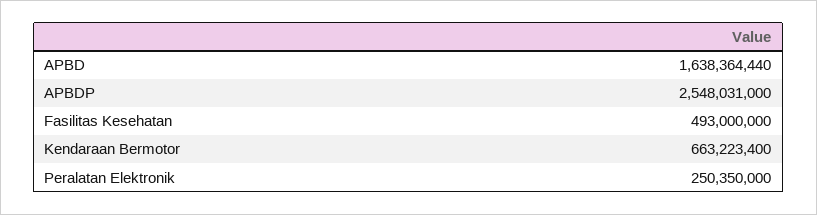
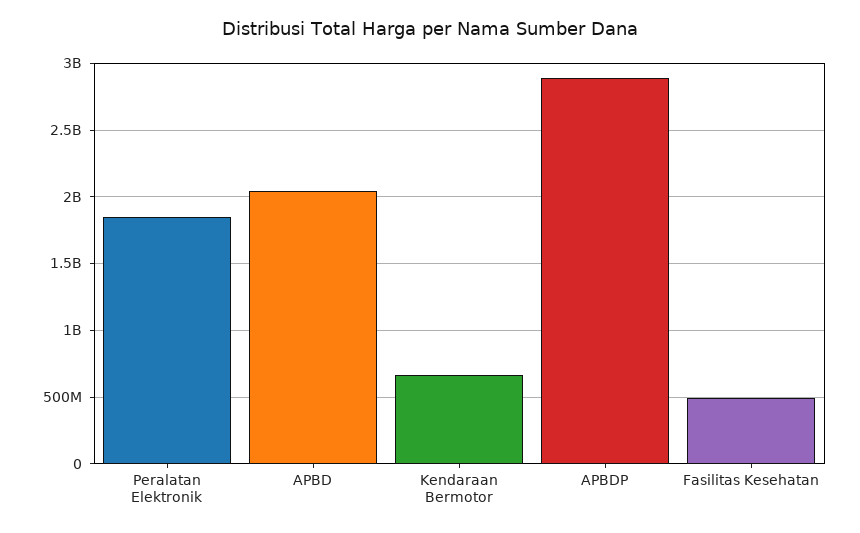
APBD: 1638364440 -> 2050000000
APBDP: 2548031000 -> 2900000000
Peralatan Elektronik: 250350000 -> 1850000000

